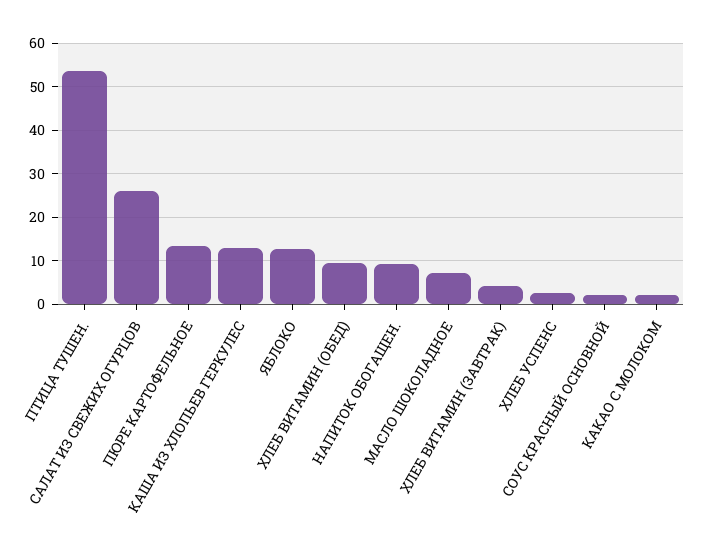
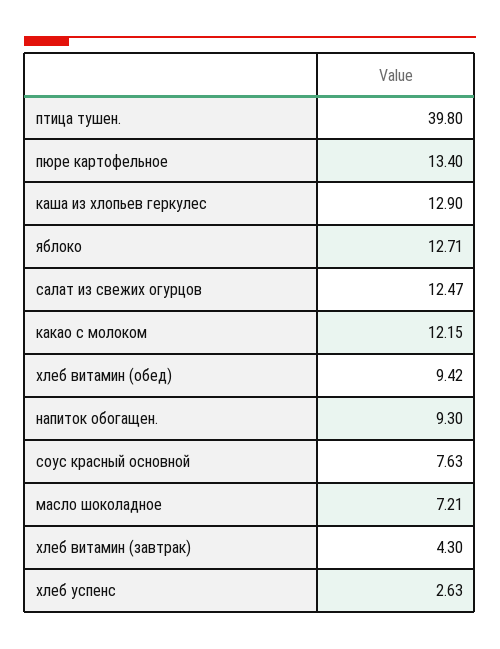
ПТИЦА ТУШЕН.: 54 -> 39.8
САЛАТ ИЗ СВЕЖИХ ОГУРЦОВ: 26 -> 12.47
СОУС КРАСНЫЙ ОСНОВНОЙ: 2 -> 7.63
КАКАО С МОЛОКОМ: 2 -> 12.15

